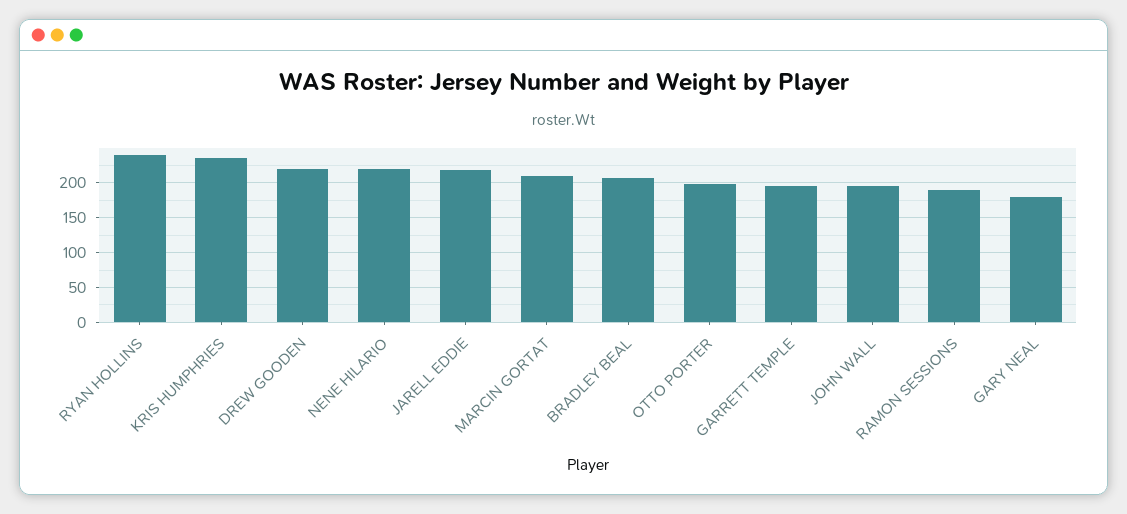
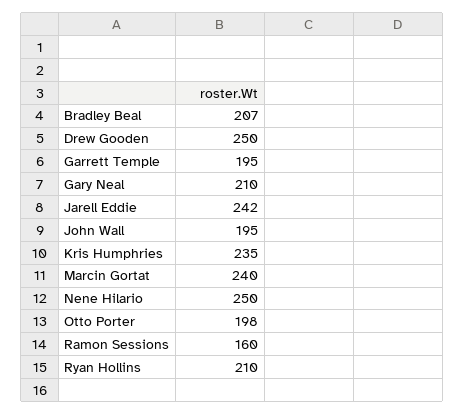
RYAN HOLLINS: 240 -> 210
DREW GOODEN: 220 -> 250
NENE HILARIO: 220 -> 250
JARELL EDDIE: 220 -> 242
MARCIN GORTAT: 210 -> 240
RAMON SESSIONS: 190 -> 160
GARY NEAL: 180 -> 210

